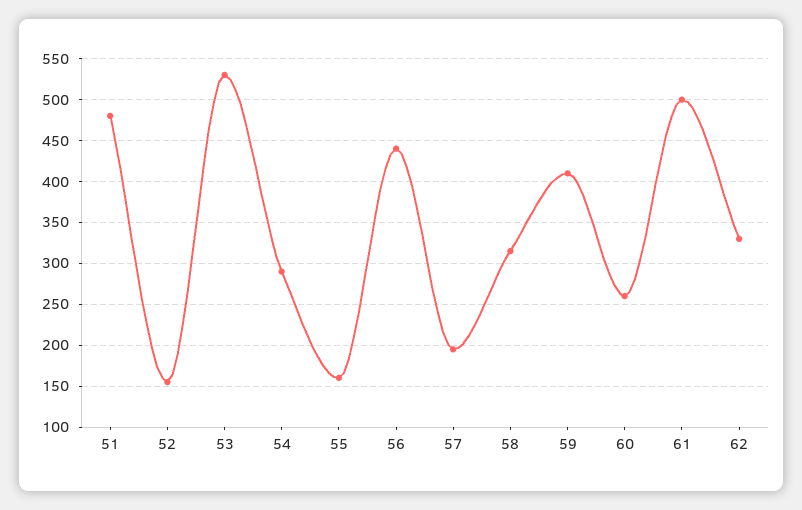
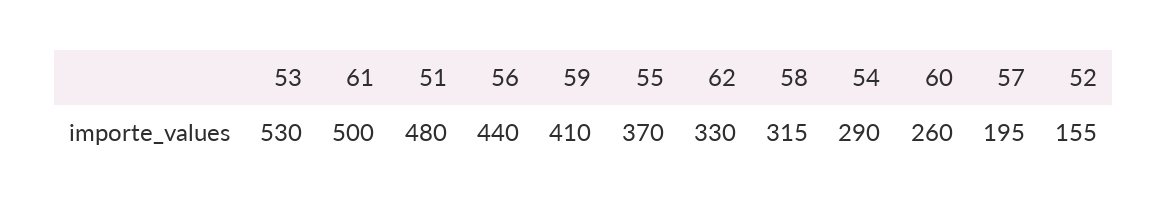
55: 160 -> 370

